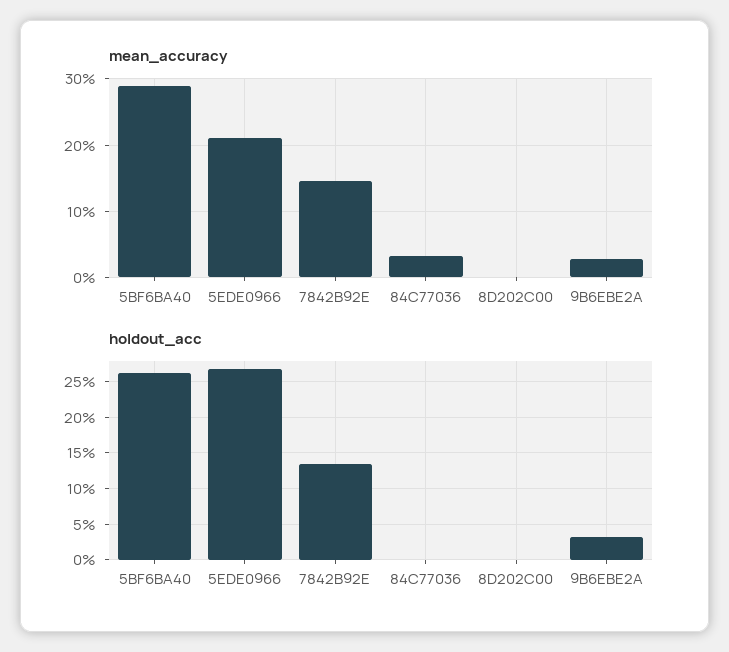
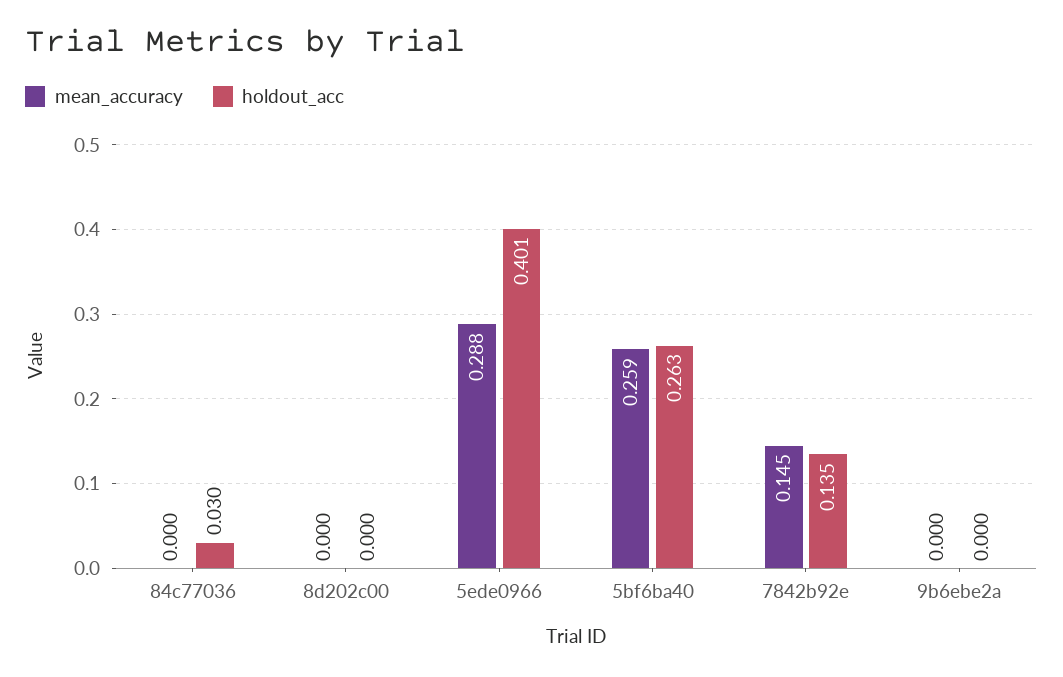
mean_accuracy, 5BF6BA40: 0.29 -> 0.259
mean_accuracy, 5EDE0966: 0.21 -> 0.288
mean_accuracy, 84C77036: 0.03 -> 0
mean_accuracy, 9B6EBE2A: 0.03 -> 0
holdout_acc, 5EDE0966: 0.27 -> 0.401
holdout_acc, 84C77036: 0 -> 0.03
holdout_acc, 9B6EBE2A: 0.03 -> 0

